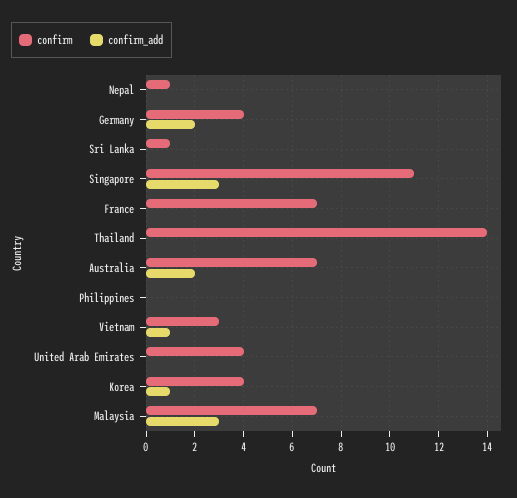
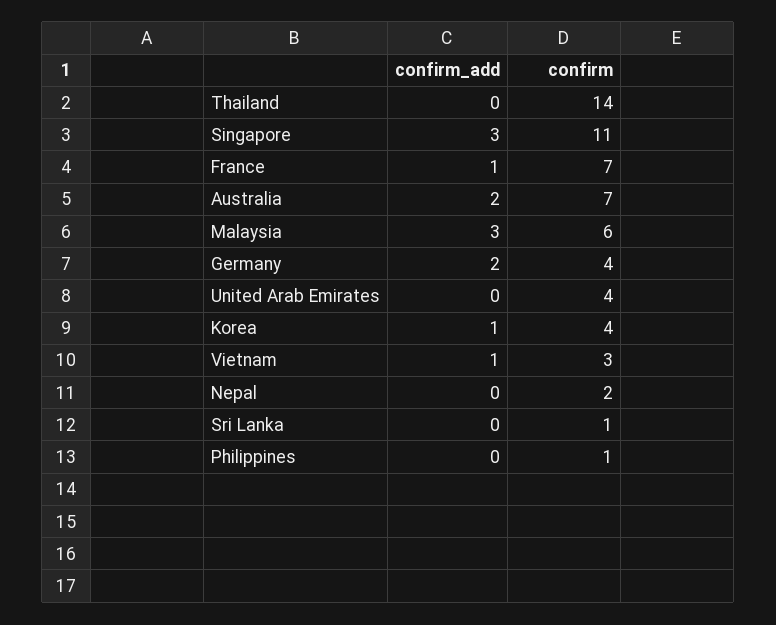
confirm, Nepal: 1 -> 2
confirm_add, France: 0 -> 1
confirm, Philippines: 0 -> 1
confirm, Malaysia: 7 -> 6

